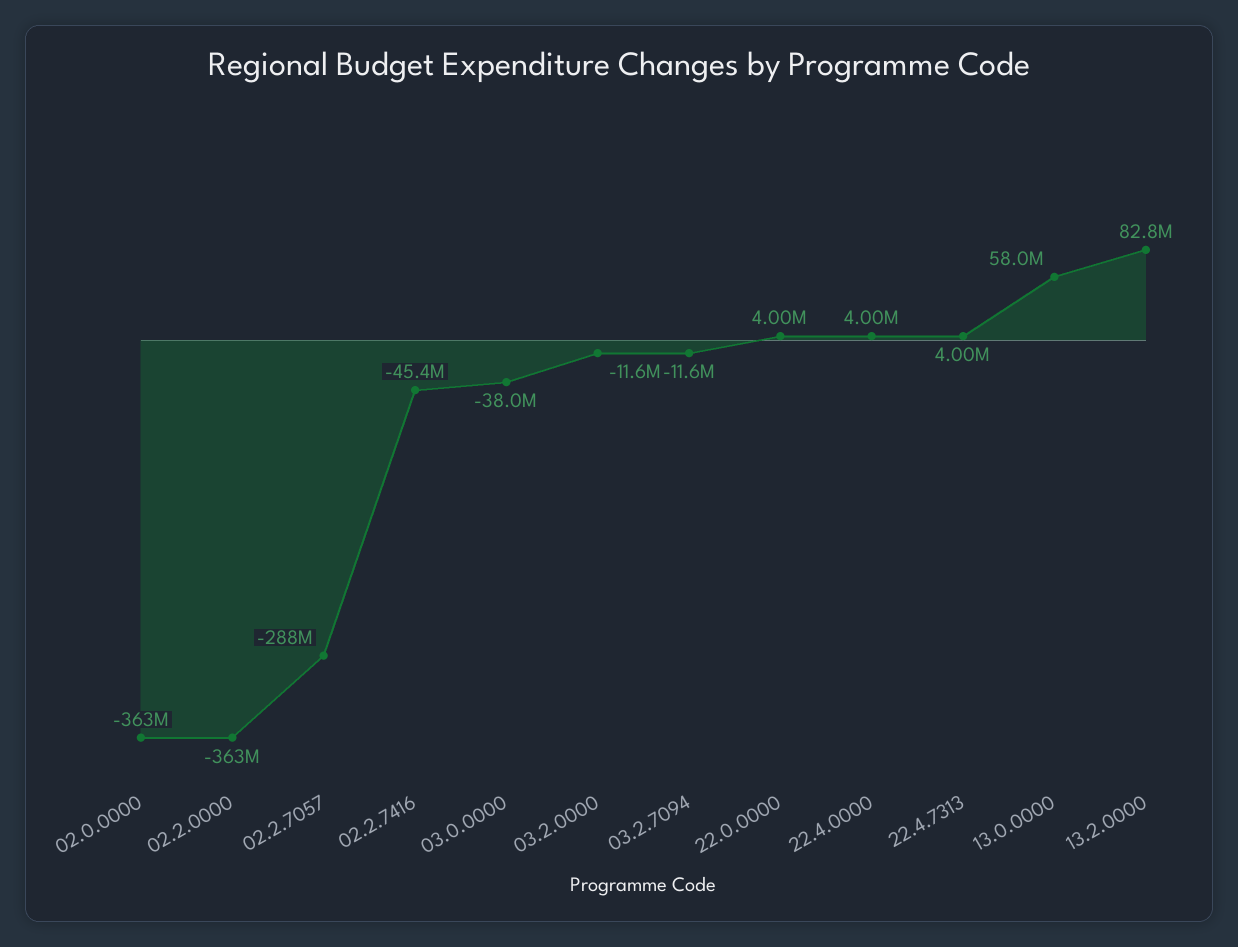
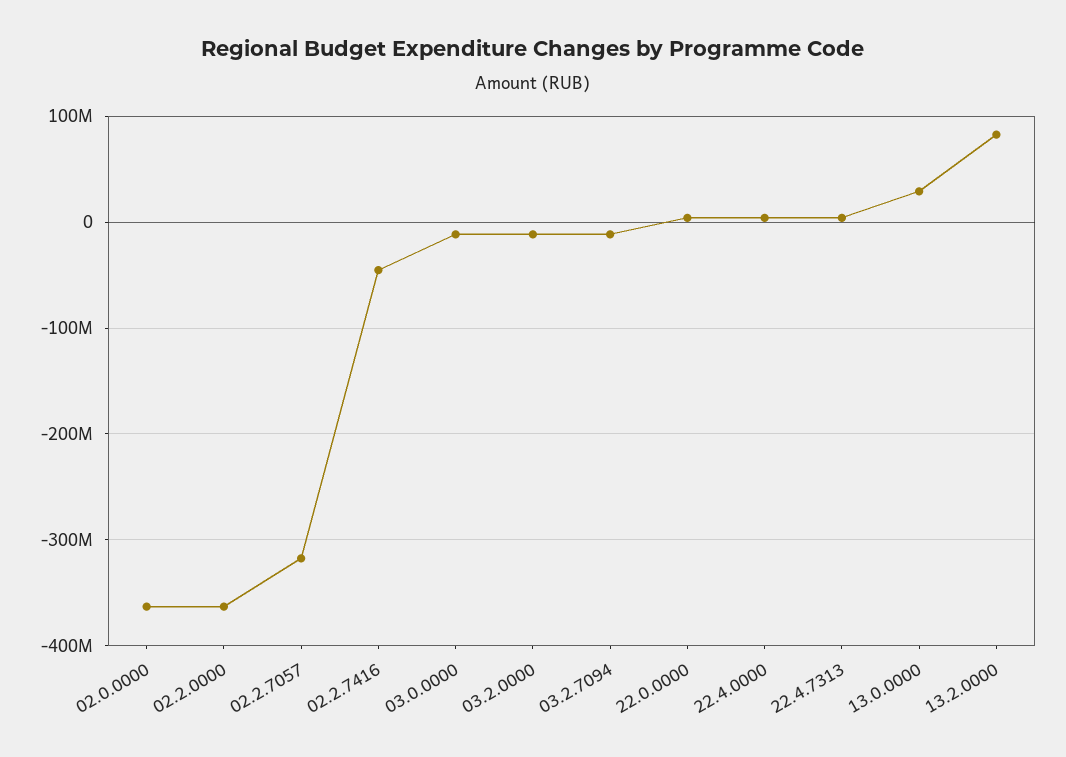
02.2.7057: -288000000 -> -320000000
03.0.0000: -38000000 -> -10000000
13.0.0000: 58000000 -> 30000000

